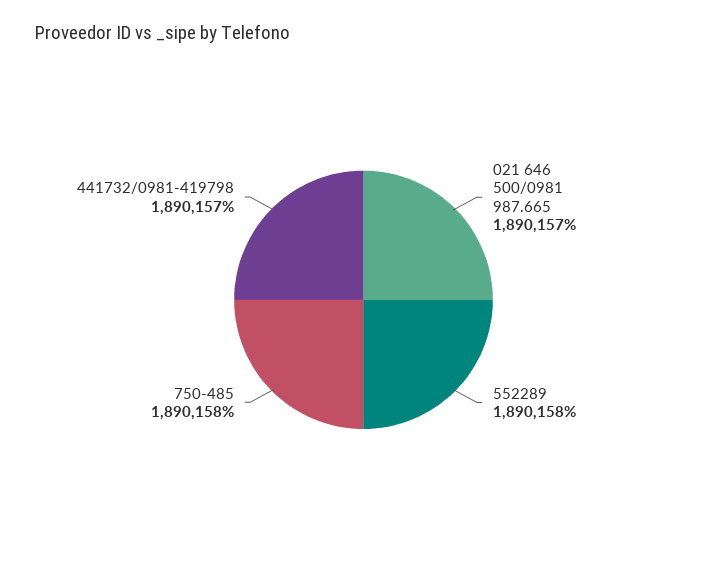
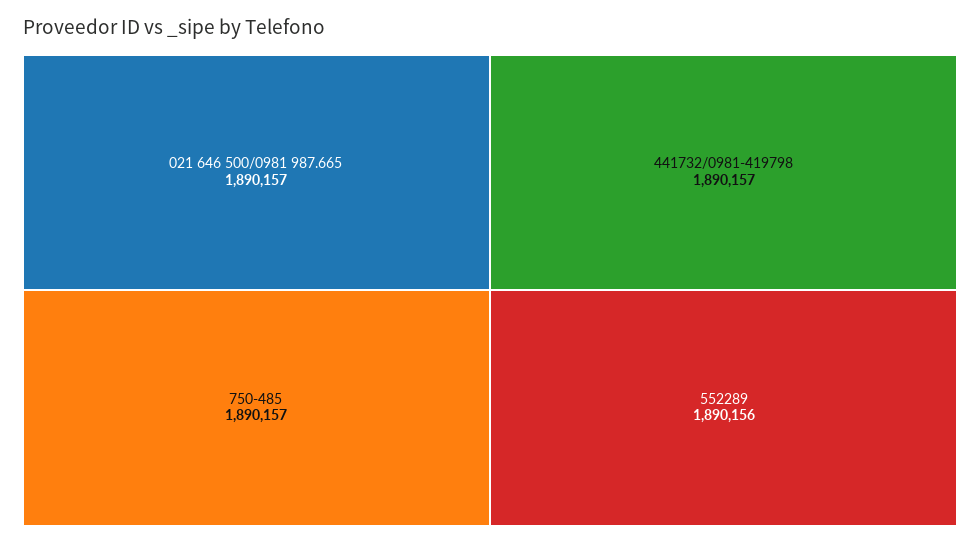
552289: 1890158 -> 1890156
750-485: 1890158 -> 1890157

